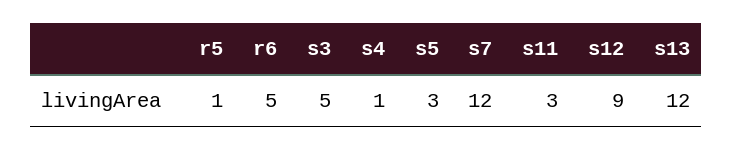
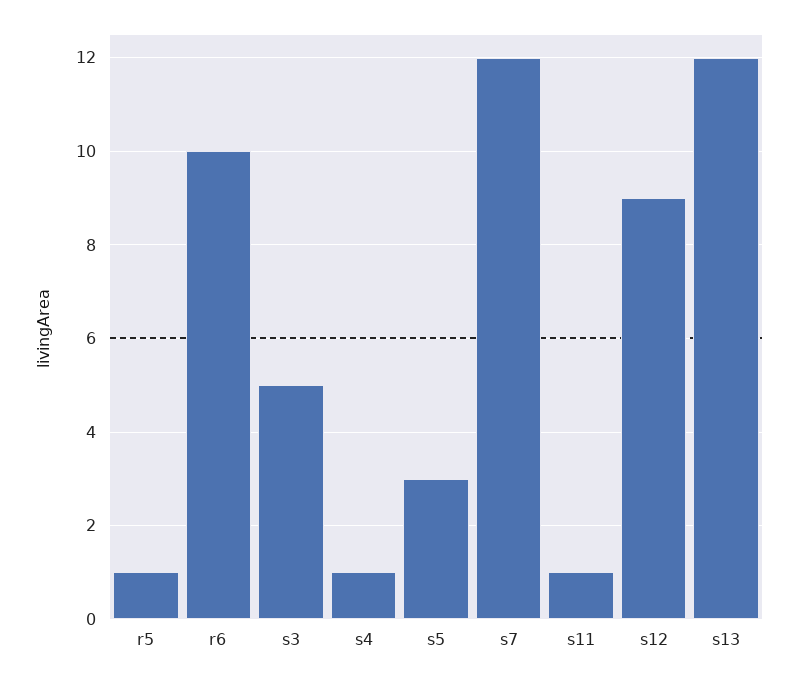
r6: 5 -> 10
s11: 3 -> 1

